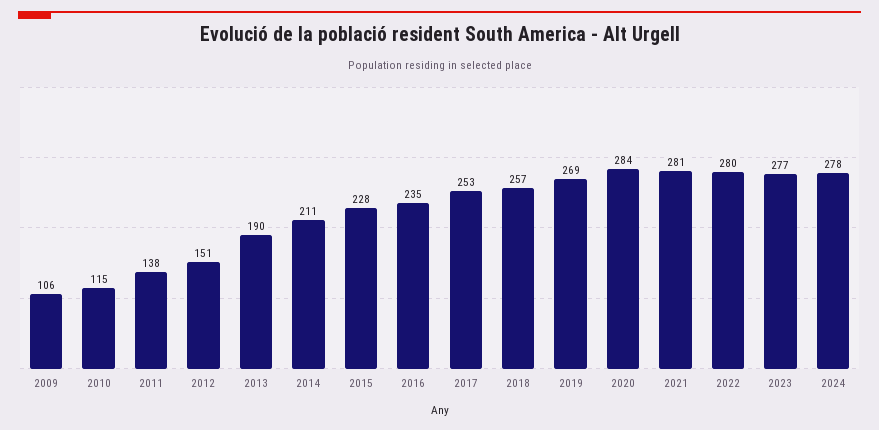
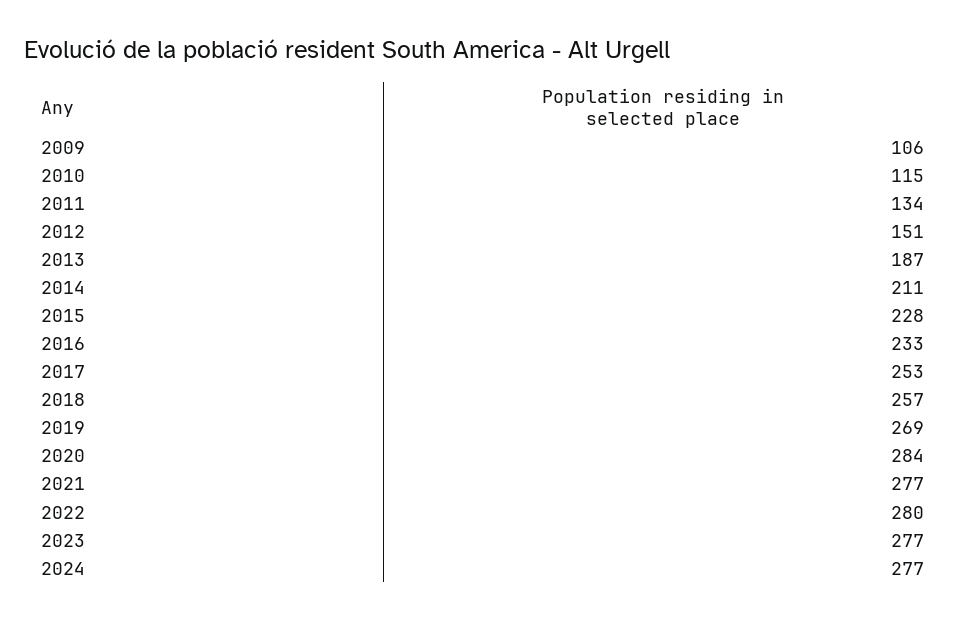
2011: 138 -> 134
2013: 190 -> 187
2016: 235 -> 233
2021: 281 -> 277
2024: 278 -> 277

